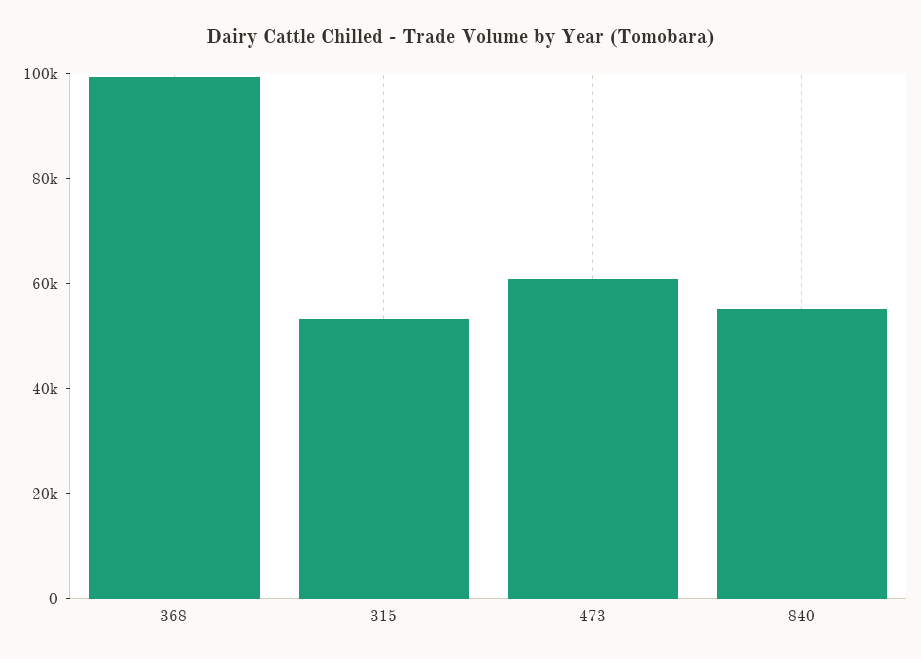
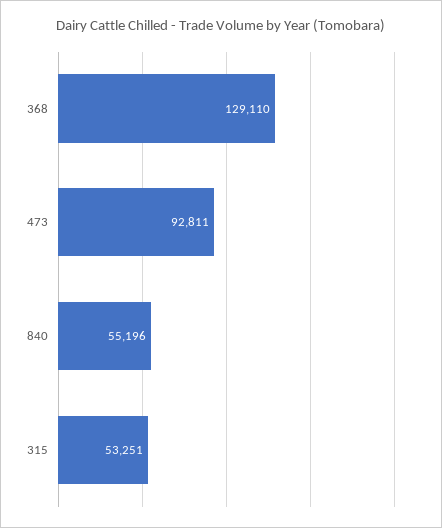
368: 100000 -> 129110
473: 60000 -> 92811

